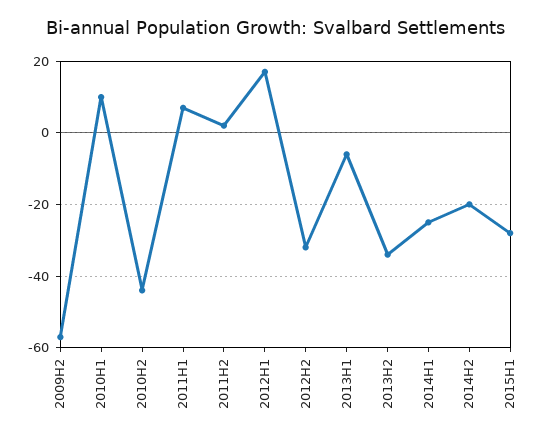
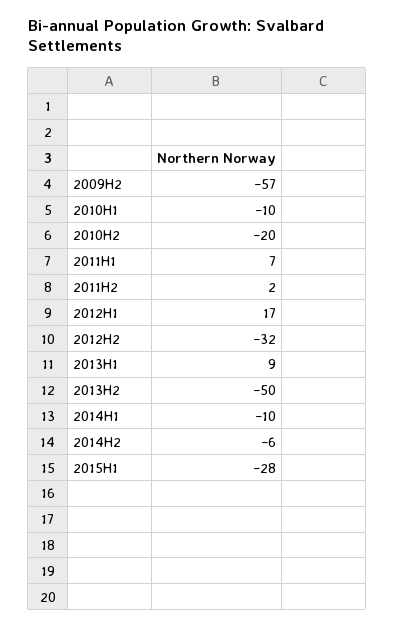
2010H1: 10 -> -10
2010H2: -45 -> -20
2013H1: -5 -> 9
2013H2: -35 -> -50
2014H1: -25 -> -10
2014H2: -20 -> -6

